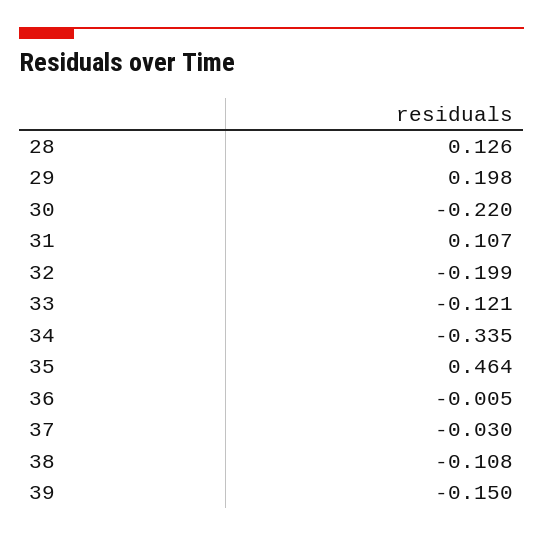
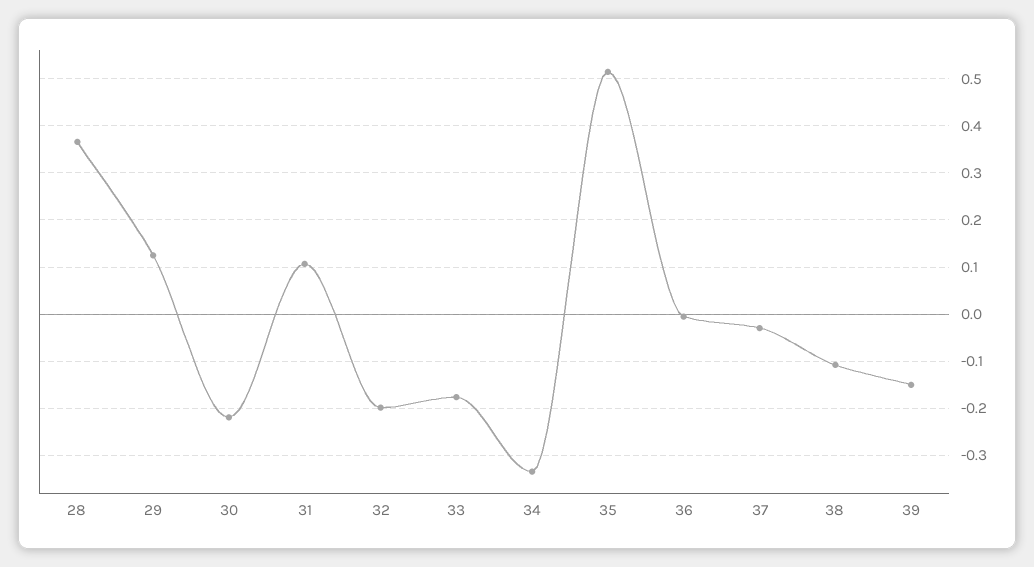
28: 0.126 -> 0.36
29: 0.198 -> 0.12
33: -0.121 -> -0.18
35: 0.464 -> 0.52

